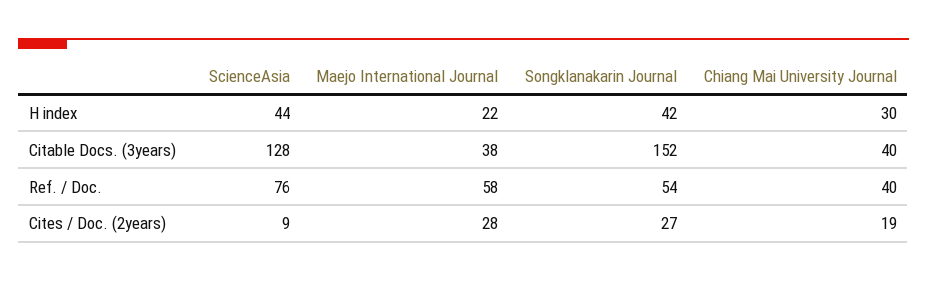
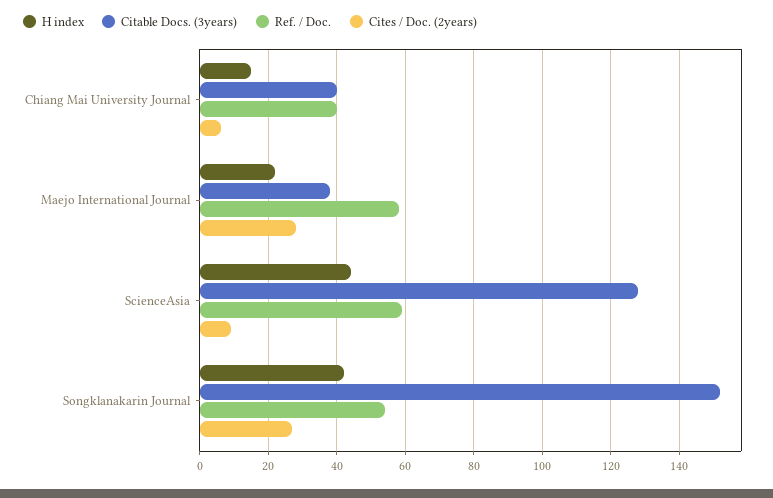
H index, Chiang Mai University Journal: 30 -> 15
Ref. / Doc., ScienceAsia: 76 -> 60
Cites / Doc. (2years), Chiang Mai University Journal: 19 -> 5

